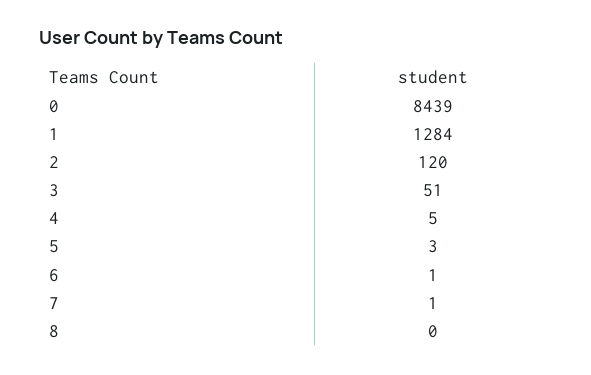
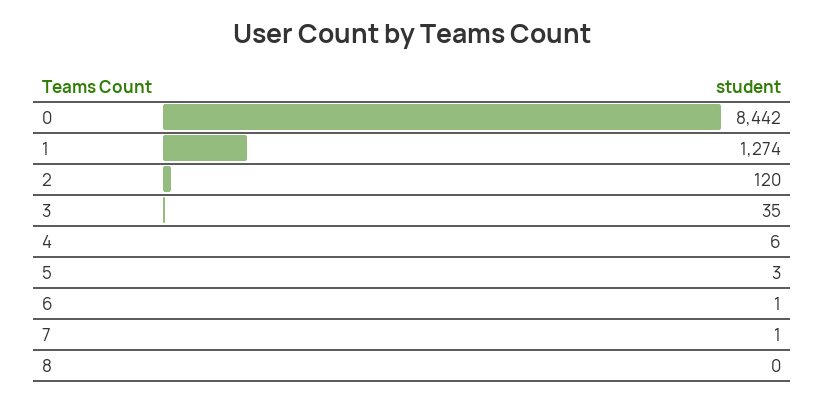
0: 8439 -> 8442
1: 1284 -> 1274
3: 51 -> 35
4: 5 -> 6

